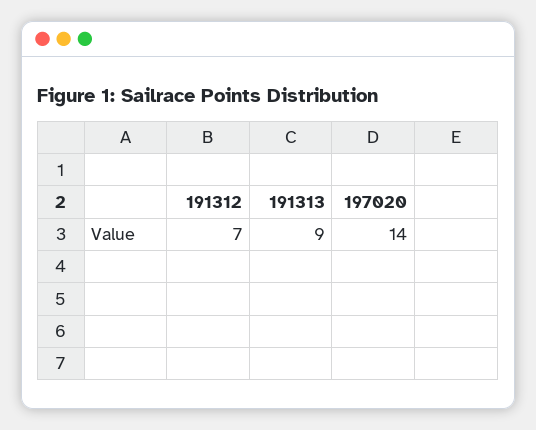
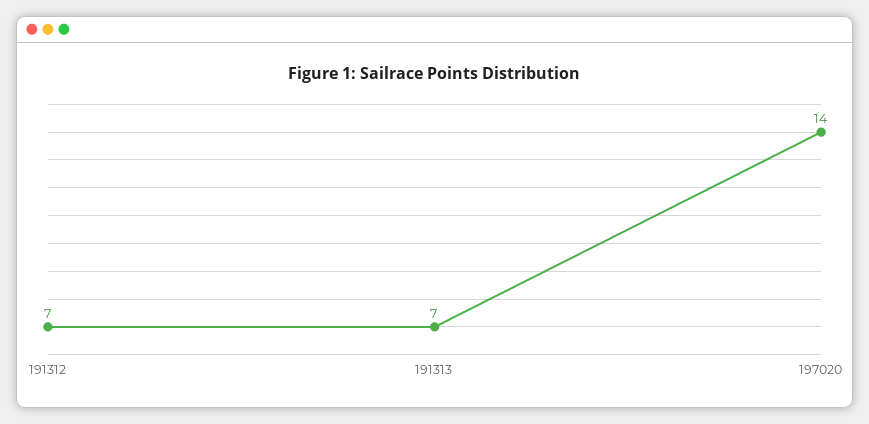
191313: 9 -> 7

